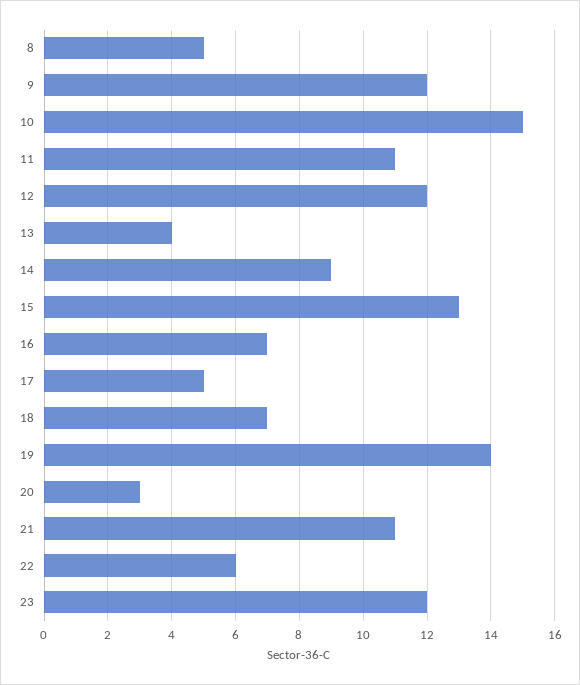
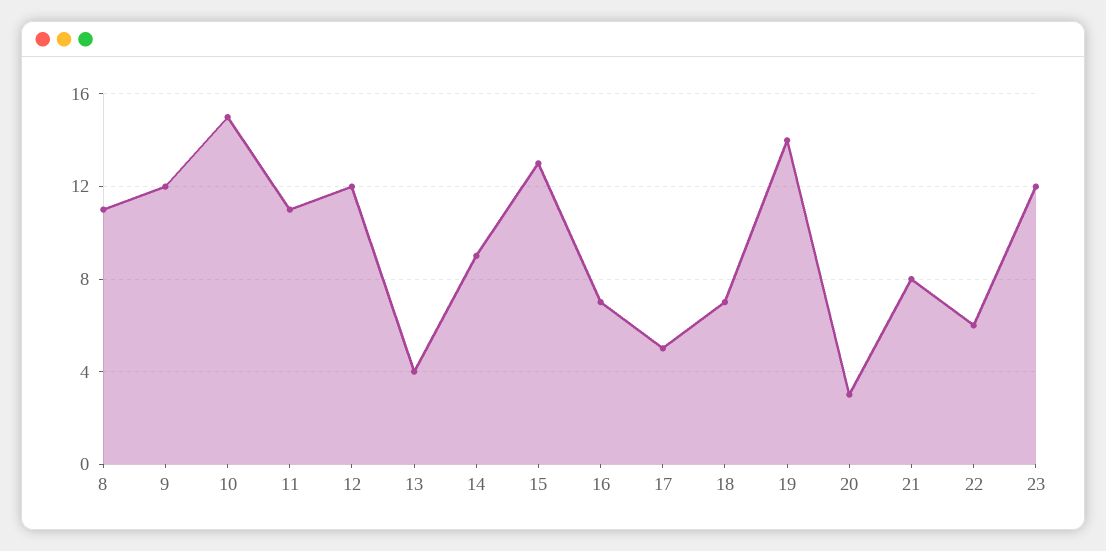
8: 5 -> 11
21: 11 -> 8

